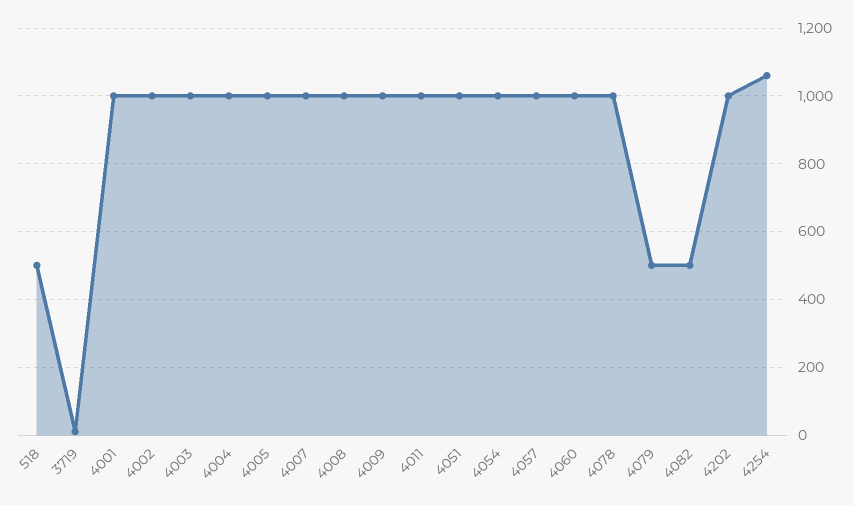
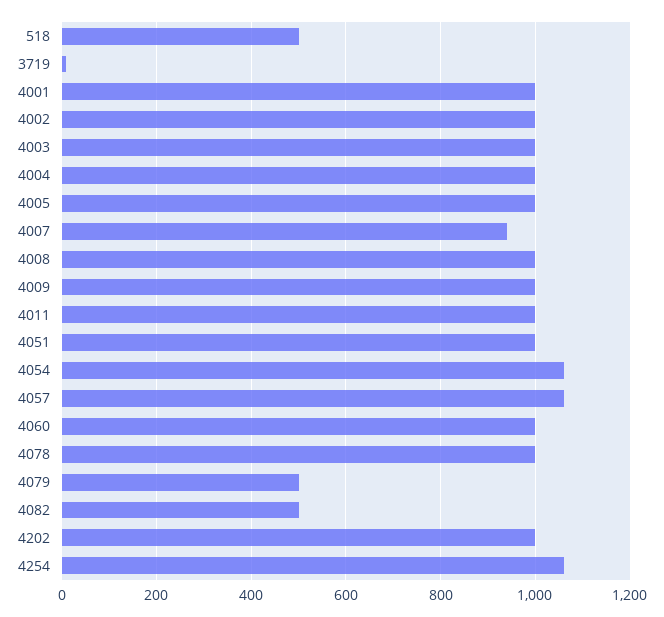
4007: 1000 -> 940
4054: 1000 -> 1060
4057: 1000 -> 1060

